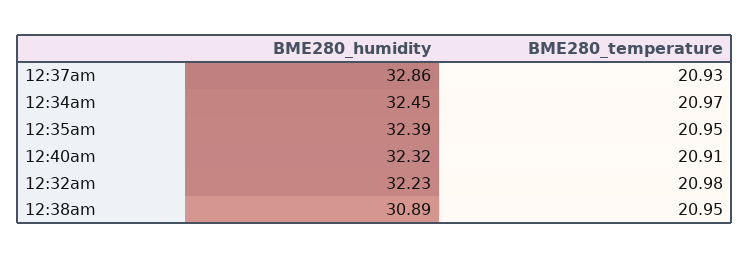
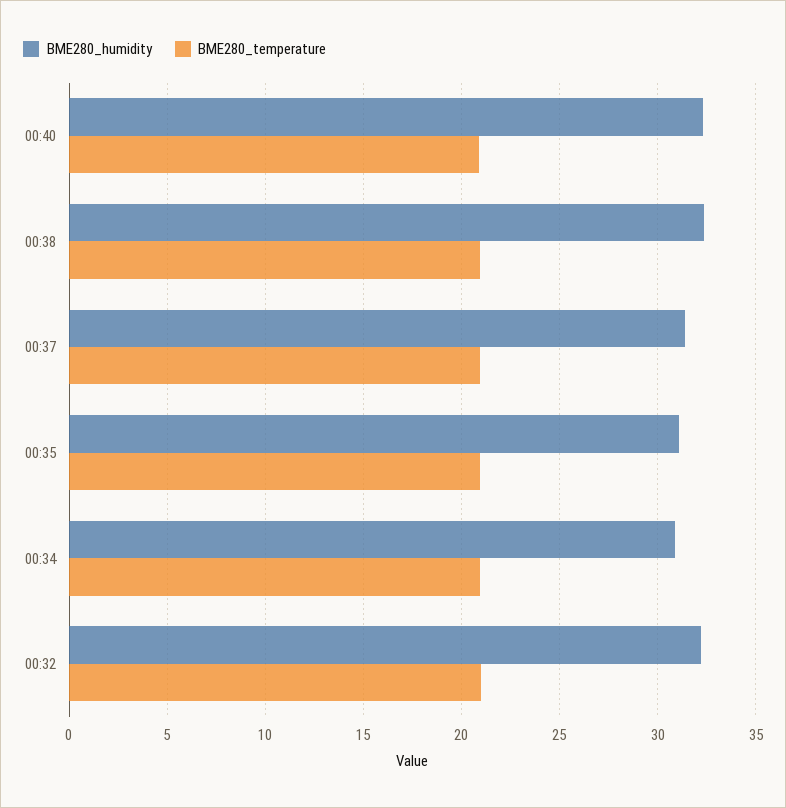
BME280_humidity, 12:37am: 32.86 -> 31.5
BME280_humidity, 12:34am: 32.45 -> 31
BME280_humidity, 12:35am: 32.39 -> 31
BME280_humidity, 12:38am: 30.89 -> 32.5

